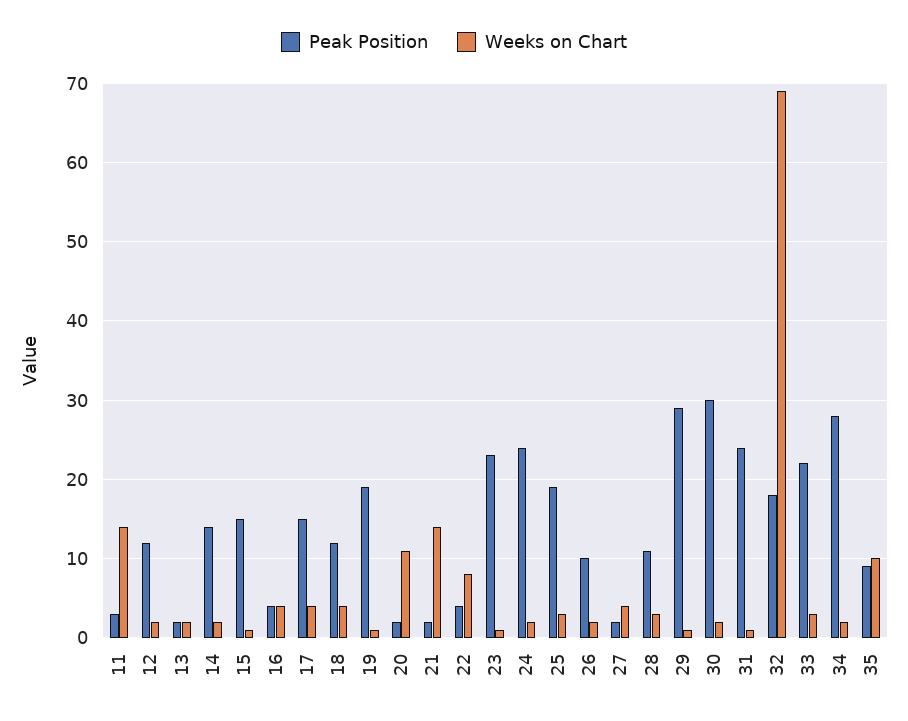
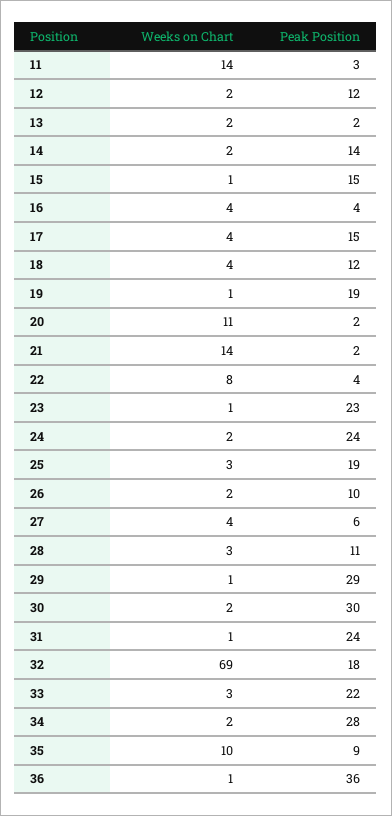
Peak Position, 27: 2 -> 6
Weeks on Chart, 36: none -> 1
Peak Position, 36: none -> 36

